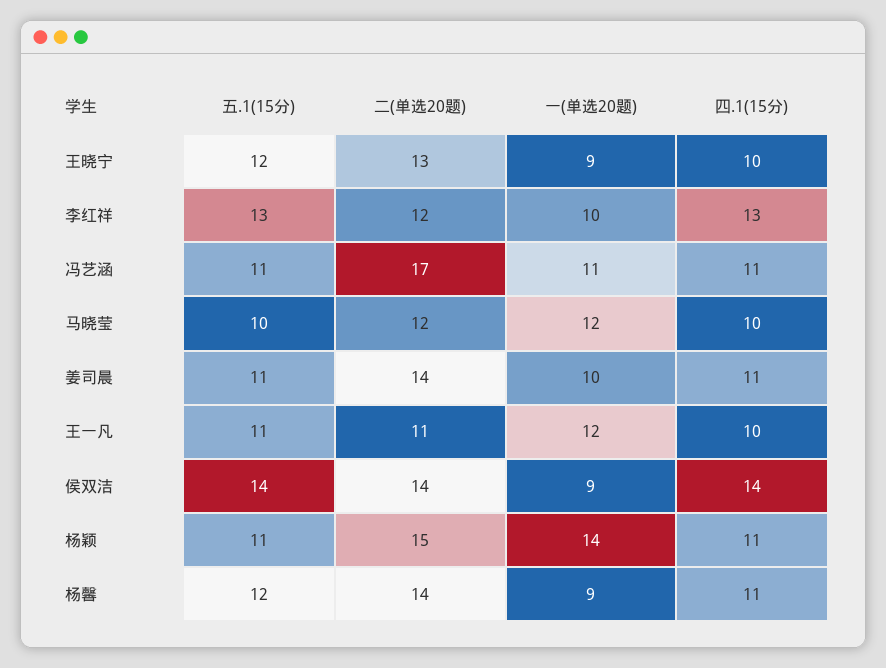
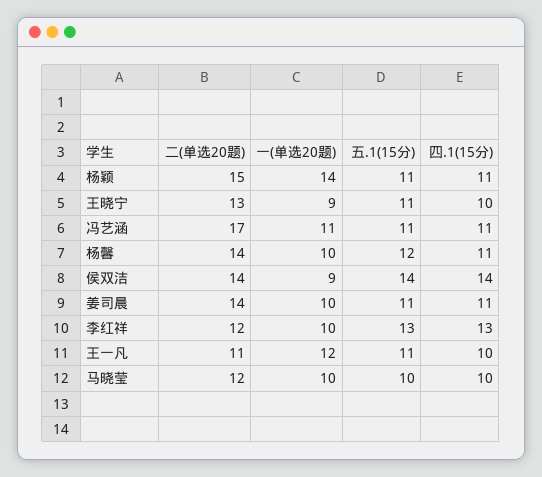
五.1(15分), 王晓宁: 12 -> 11
一(单选20题), 马晓莹: 12 -> 10
一(单选20题), 杨馨: 9 -> 10

